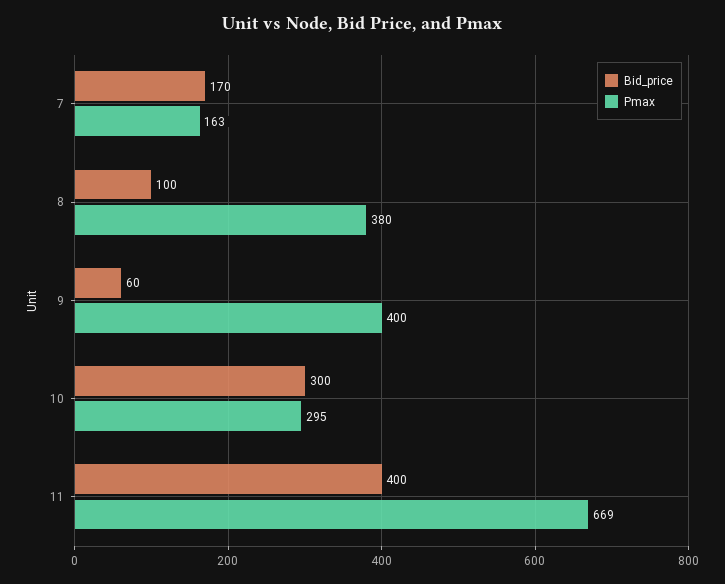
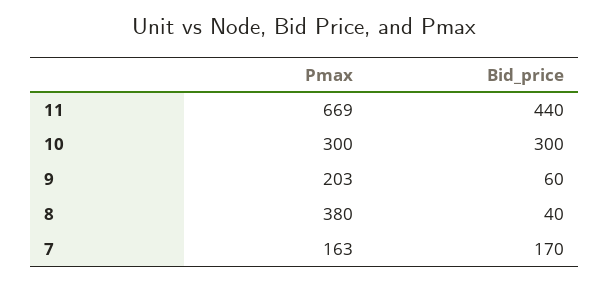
Bid_price, 8: 100 -> 40
Pmax, 9: 400 -> 203
Pmax, 10: 295 -> 300
Bid_price, 11: 400 -> 440

